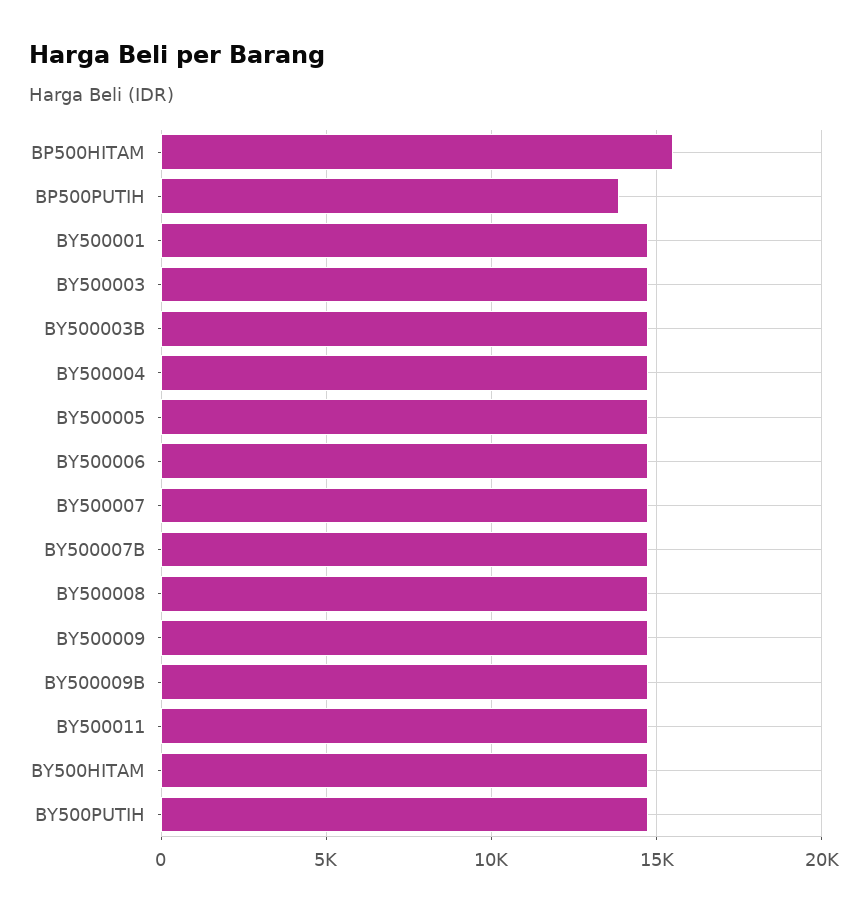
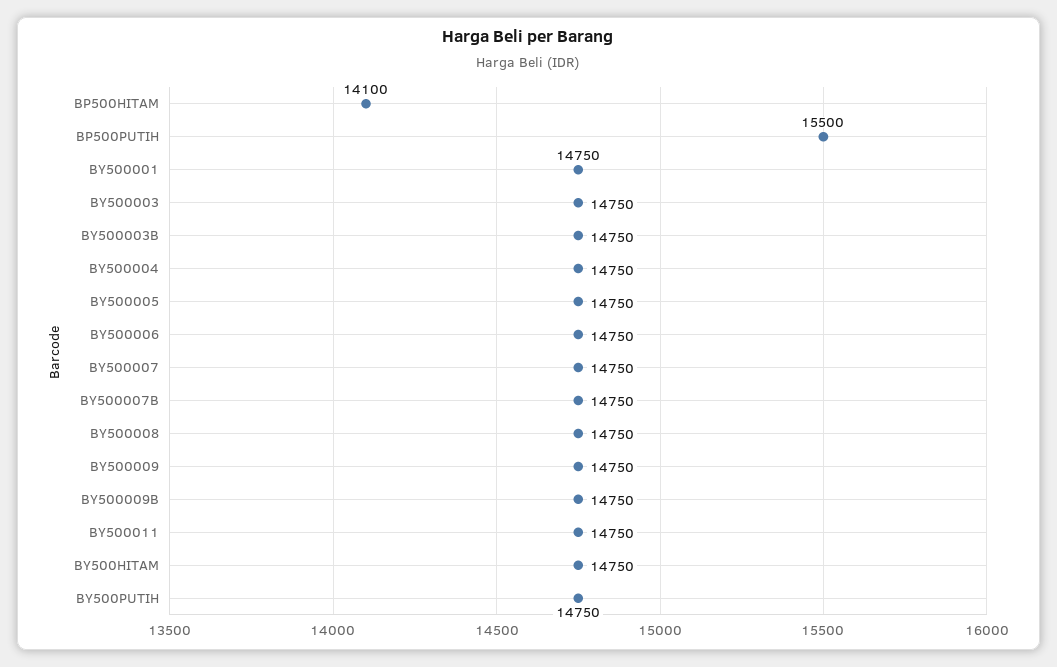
BP500HITAM: 15500 -> 14100
BP500PUTIH: 14000 -> 15500

